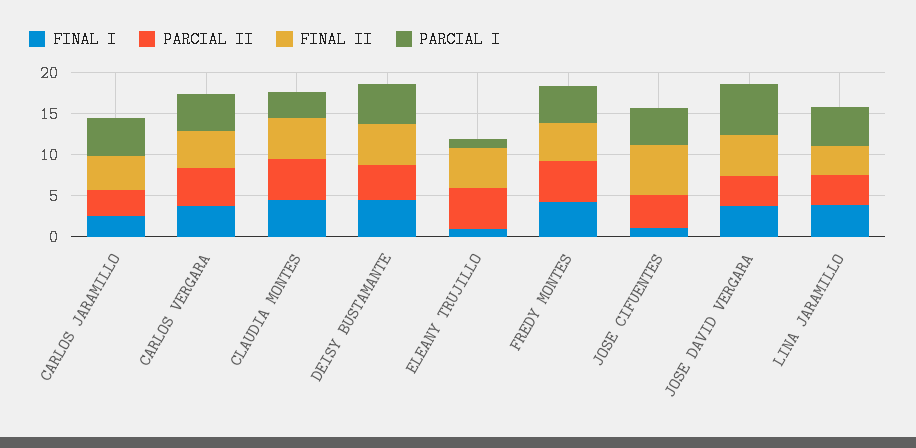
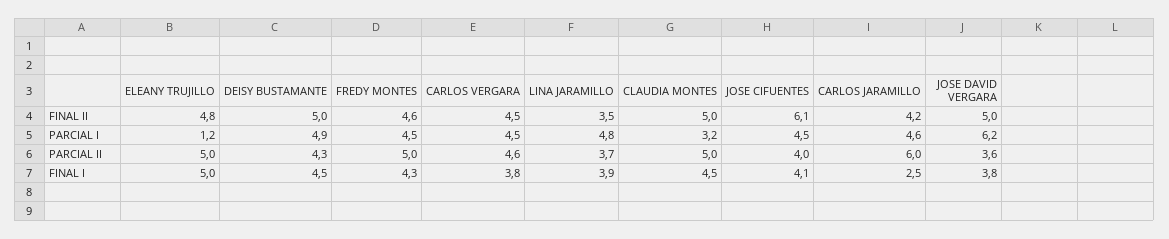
PARCIAL II, CARLOS JARAMILLO: 3 -> 6
FINAL I, ELEANY TRUJILLO: 1 -> 5
FINAL I, JOSE CIFUENTES: 1 -> 4.1

